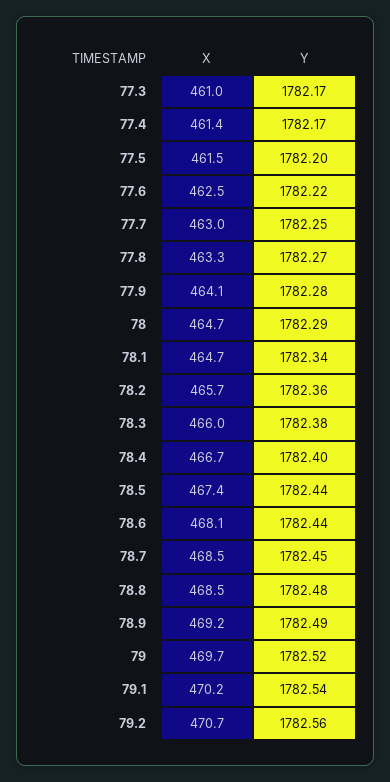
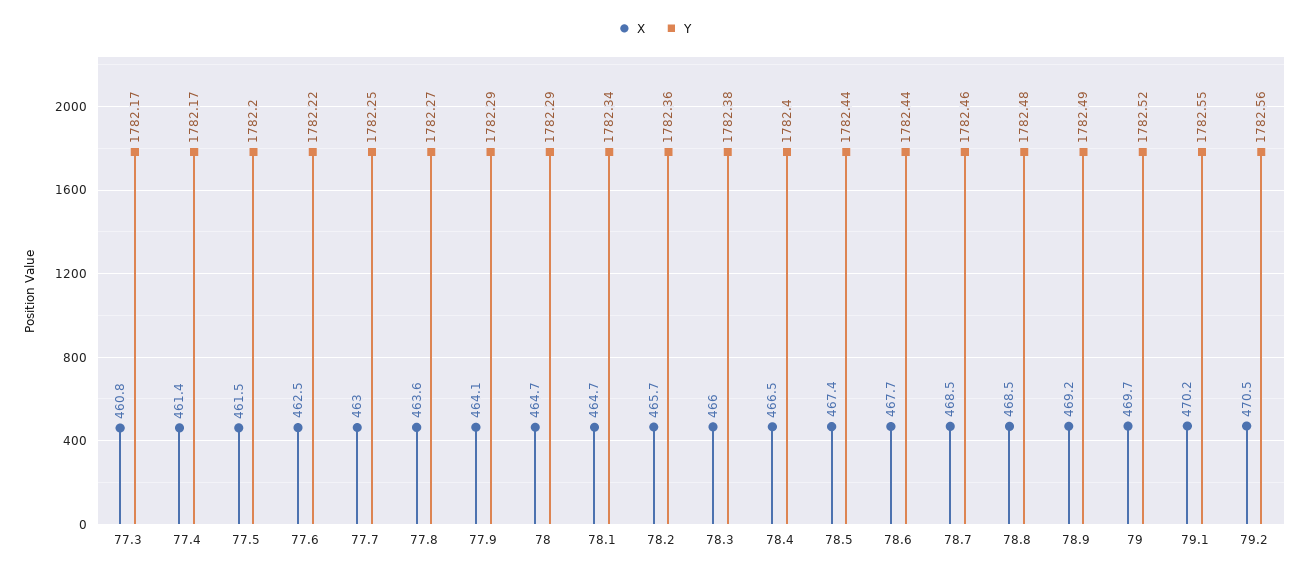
X, 77.3: 461 -> 460.8
X, 77.8: 463.3 -> 463.6
Y, 77.9: 1782.28 -> 1782.29
X, 78.4: 466.7 -> 466.5
X, 78.6: 468.1 -> 467.7
Y, 78.7: 1782.45 -> 1782.46
Y, 79.1: 1782.54 -> 1782.55
X, 79.2: 470.7 -> 470.5

